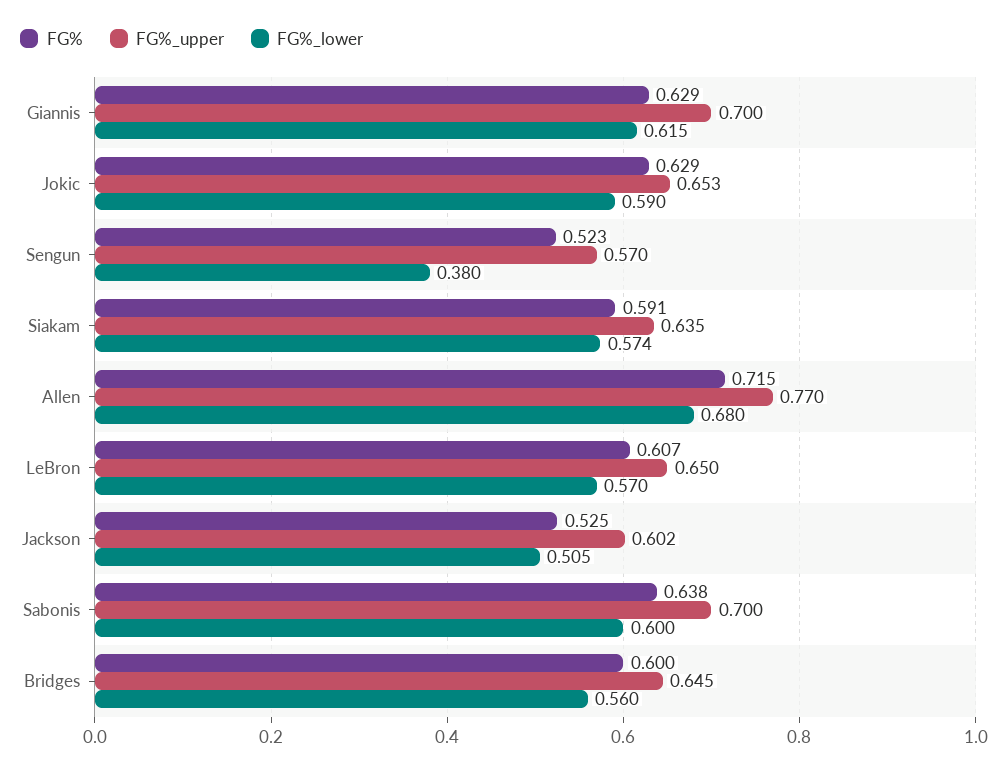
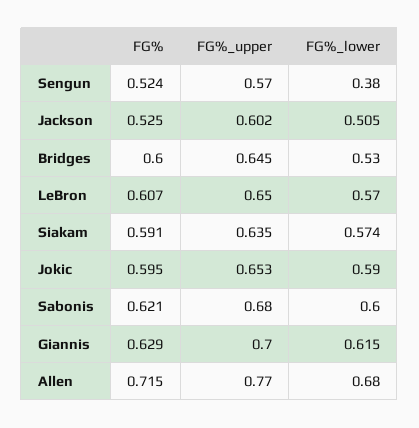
FG%, Jokic: 0.629 -> 0.595
FG%, Sengun: 0.523 -> 0.524
FG%, Sabonis: 0.638 -> 0.621
FG%_upper, Sabonis: 0.7 -> 0.68
FG%_lower, Bridges: 0.56 -> 0.53

